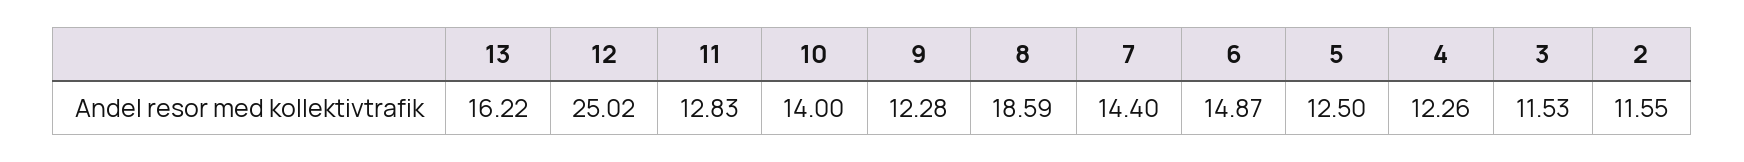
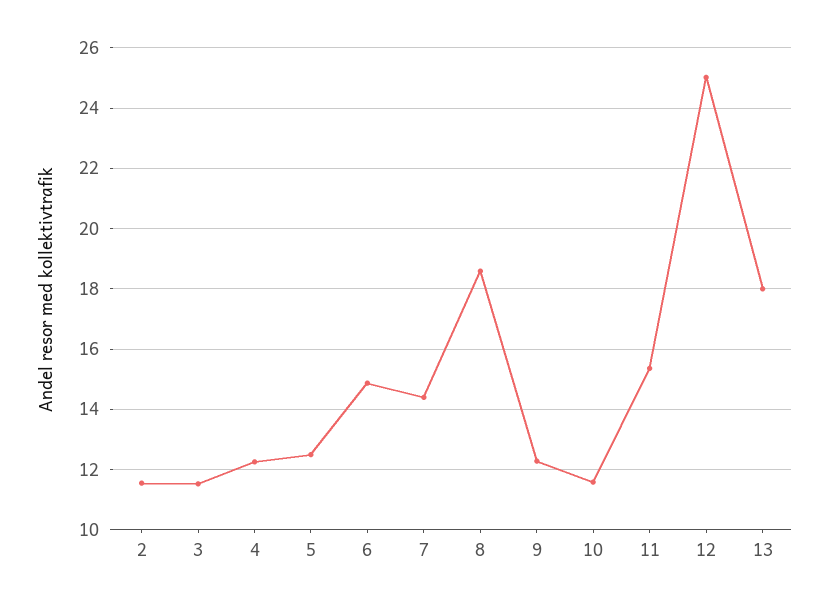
13: 16.22 -> 18
11: 12.83 -> 15.4
10: 14 -> 11.6

